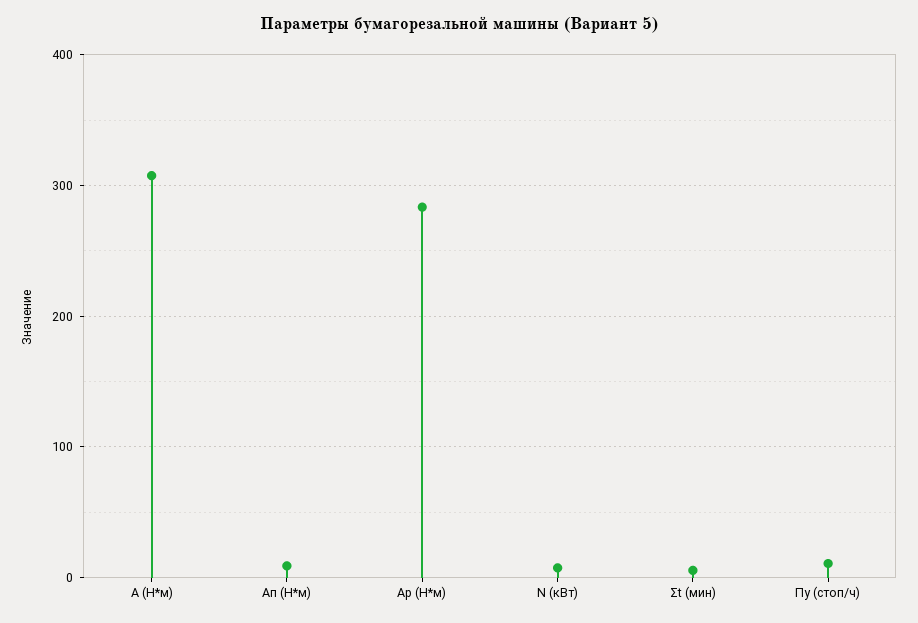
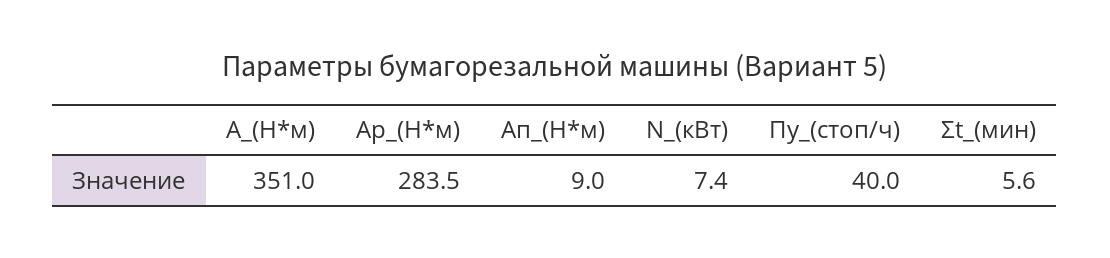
A (Н*м): 310 -> 351
Пy (стоп/ч): 10 -> 40

